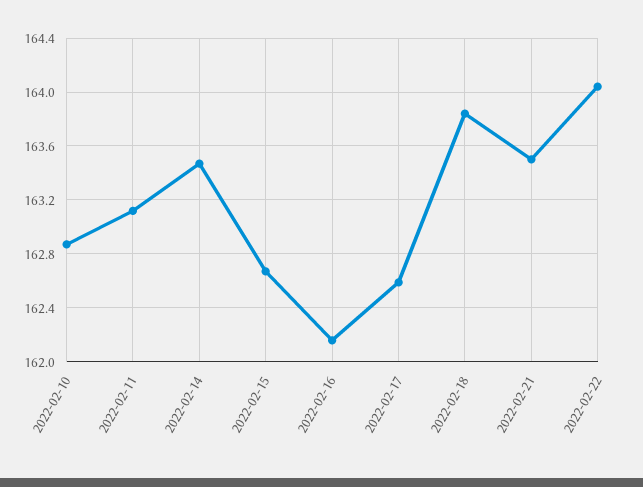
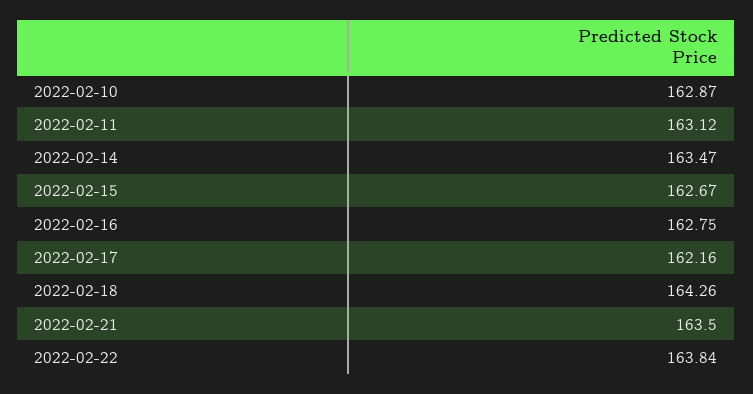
2022-02-16: 162.15 -> 162.75
2022-02-17: 162.6 -> 162.16
2022-02-18: 163.85 -> 164.26
2022-02-22: 164.05 -> 163.84

